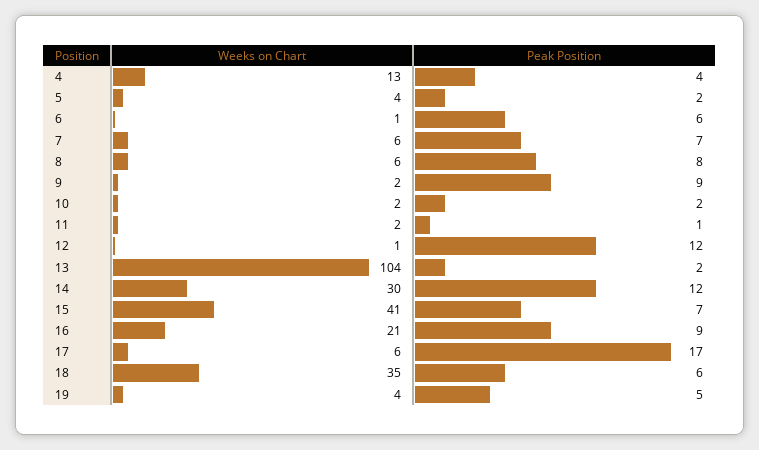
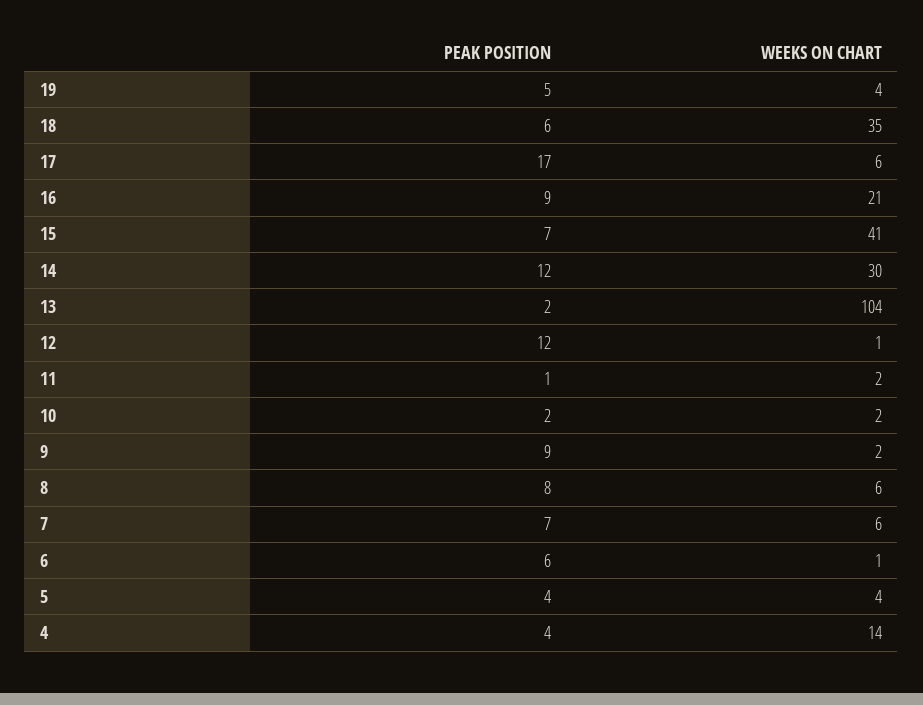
Weeks on Chart, 4: 13 -> 14
Peak Position, 5: 2 -> 4

